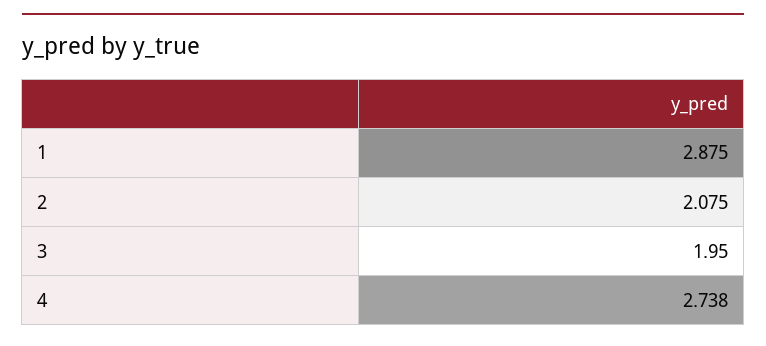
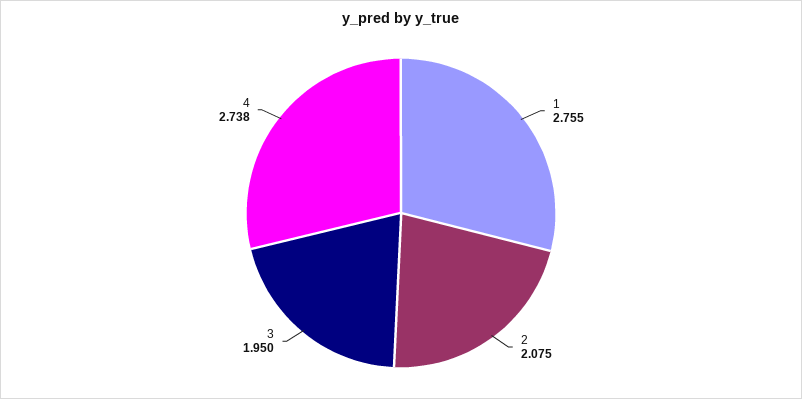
1: 2.875 -> 2.755

